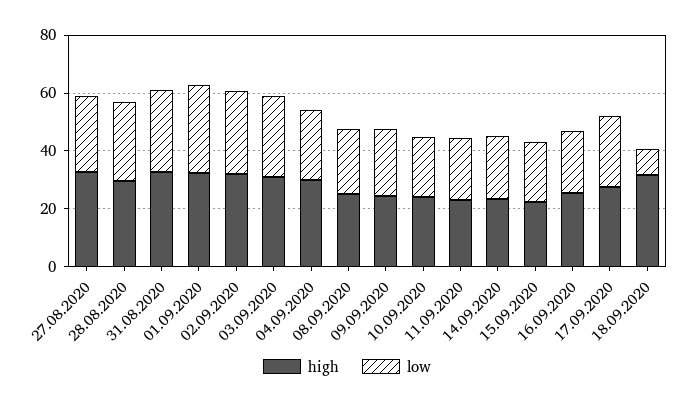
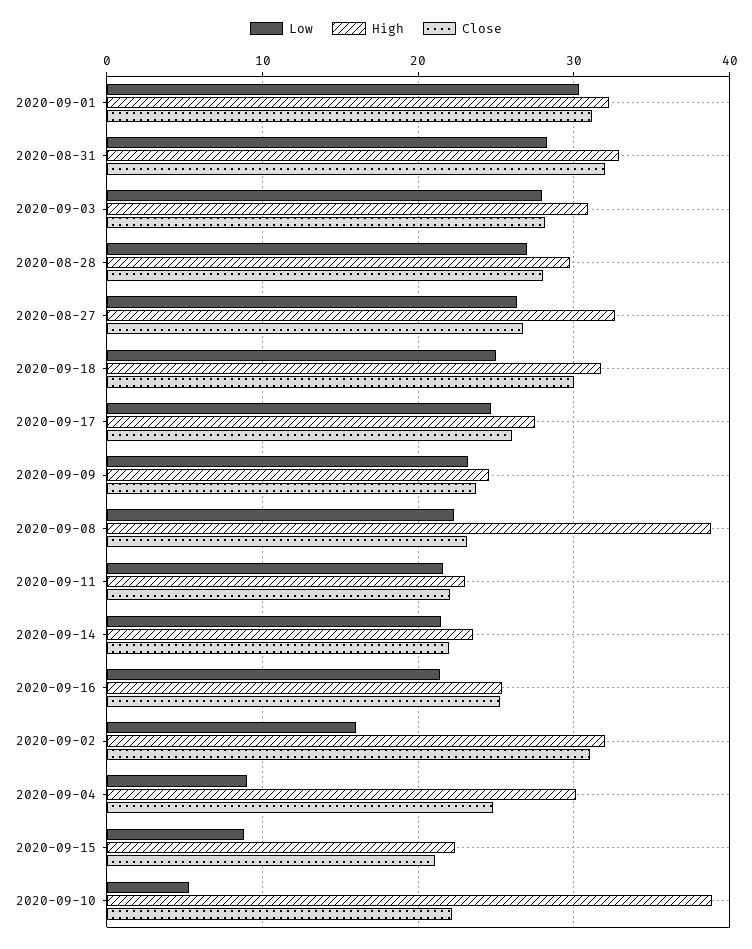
low, 02.09.2020: 30 -> 16
low, 04.09.2020: 25 -> 9
high, 08.09.2020: 25 -> 39
high, 10.09.2020: 25 -> 39
low, 10.09.2020: 20 -> 5
low, 15.09.2020: 20 -> 9
low, 18.09.2020: 10 -> 25
Close, 01.09.2020: none -> 31
Close, 31.08.2020: none -> 32
Close, 03.09.2020: none -> 28
Close, 28.08.2020: none -> 28
Close, 27.08.2020: none -> 27
Close, 18.09.2020: none -> 30
Close, 17.09.2020: none -> 26
Close, 09.09.2020: none -> 24
Close, 08.09.2020: none -> 23
Close, 11.09.2020: none -> 22
Close, 14.09.2020: none -> 22
Close, 16.09.2020: none -> 25
Close, 02.09.2020: none -> 31
Close, 04.09.2020: none -> 25
Close, 15.09.2020: none -> 21
Close, 10.09.2020: none -> 22

